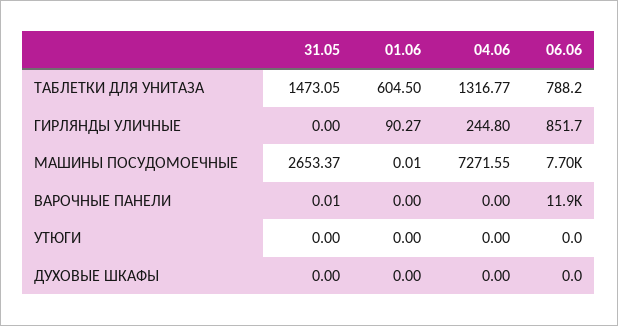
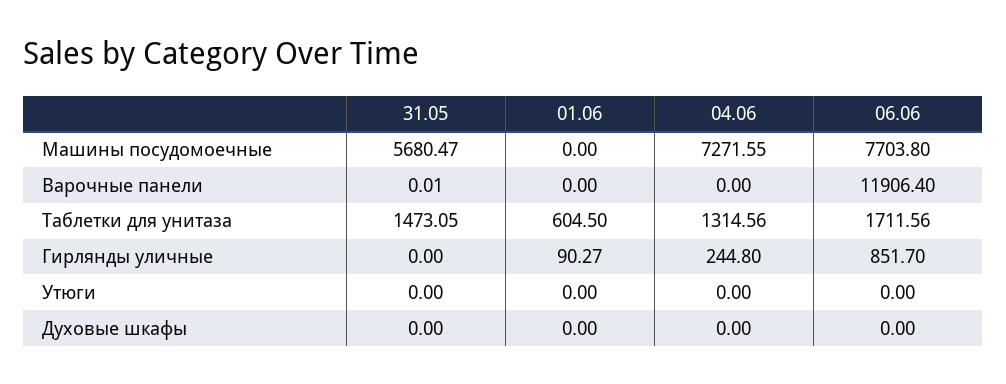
04.06, ТАБЛЕТКИ ДЛЯ УНИТАЗА: 1316.77 -> 1314.56
06.06, ТАБЛЕТКИ ДЛЯ УНИТАЗА: 788.2 -> 1711.56
31.05, МАШИНЫ ПОСУДОМОЕЧНЫЕ: 2653.37 -> 5680.47
01.06, МАШИНЫ ПОСУДОМОЕЧНЫЕ: 0.01 -> 0

